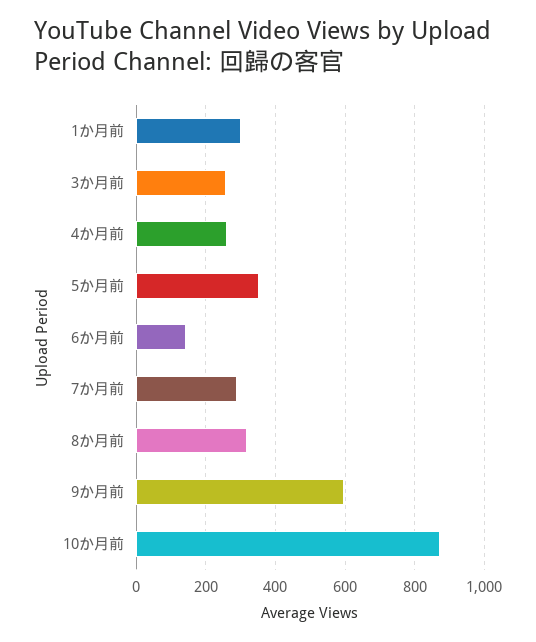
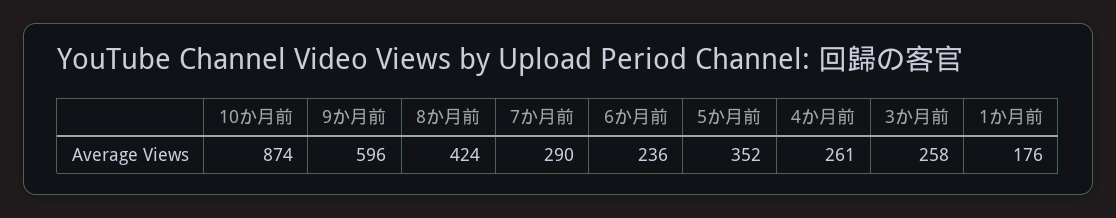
1か月前: 300 -> 176
6か月前: 140 -> 236
8か月前: 320 -> 424

